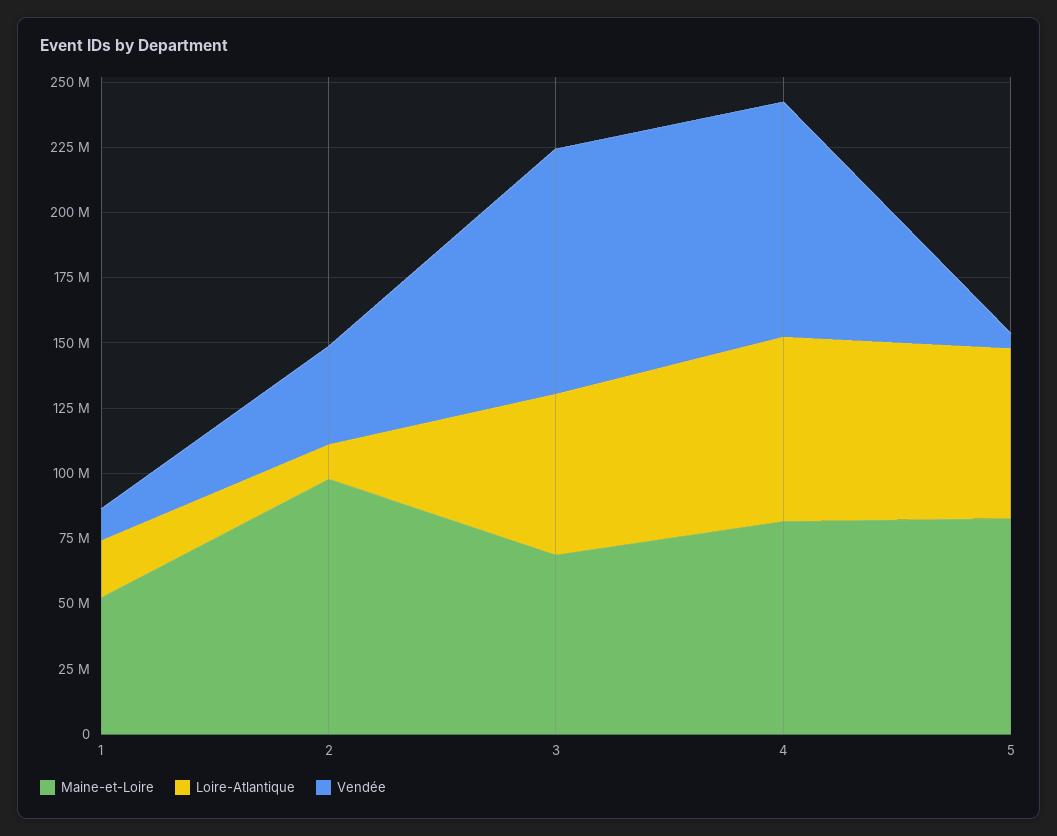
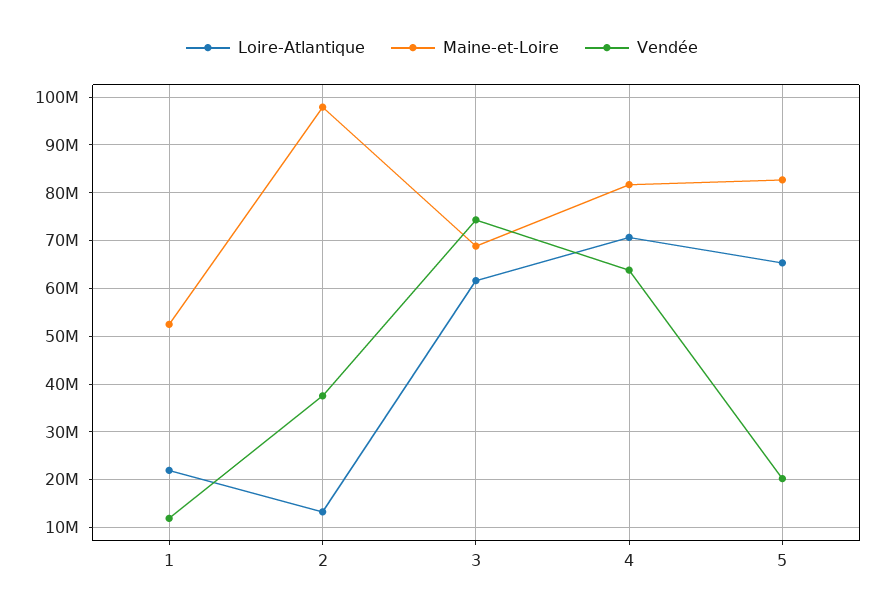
Vendée, 3: 95000000 -> 74000000
Vendée, 4: 90000000 -> 64000000
Vendée, 5: 5000000 -> 20000000

